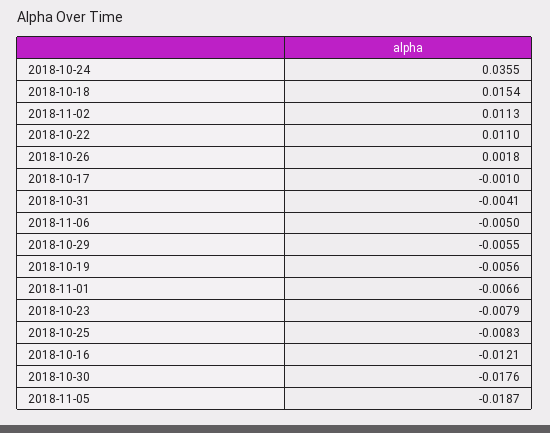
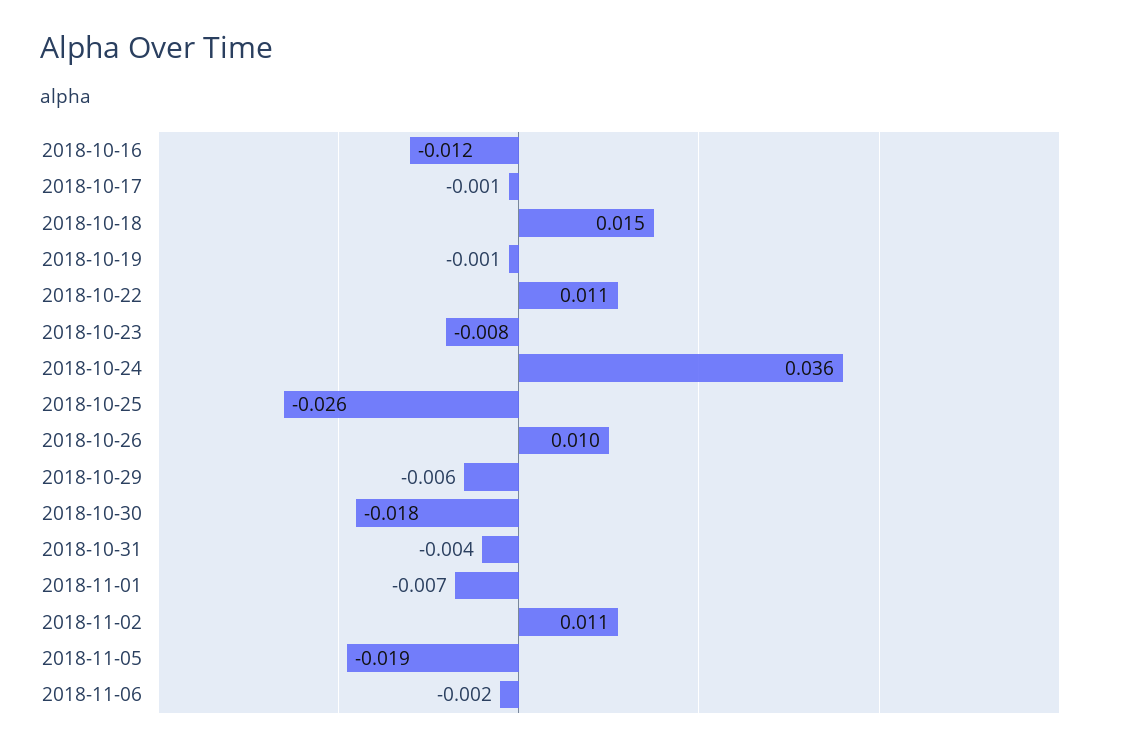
2018-10-26: 0.0018 -> 0.01
2018-11-06: -0.005 -> -0.002
2018-10-19: -0.0056 -> -0.001
2018-10-25: -0.0083 -> -0.026

